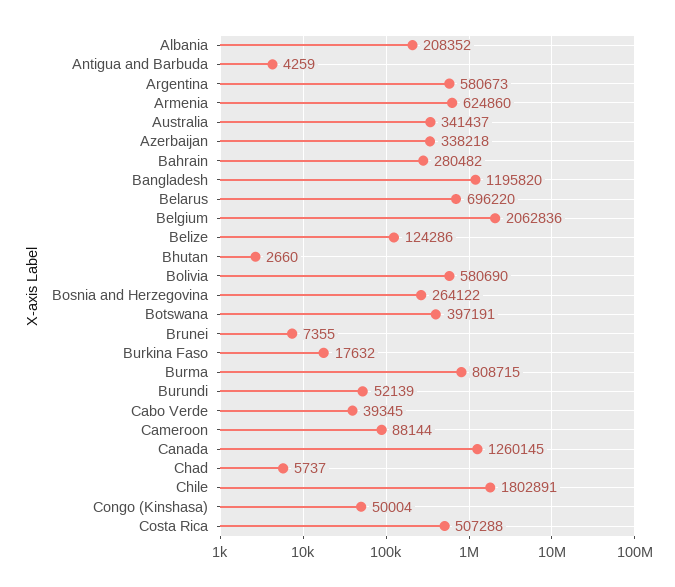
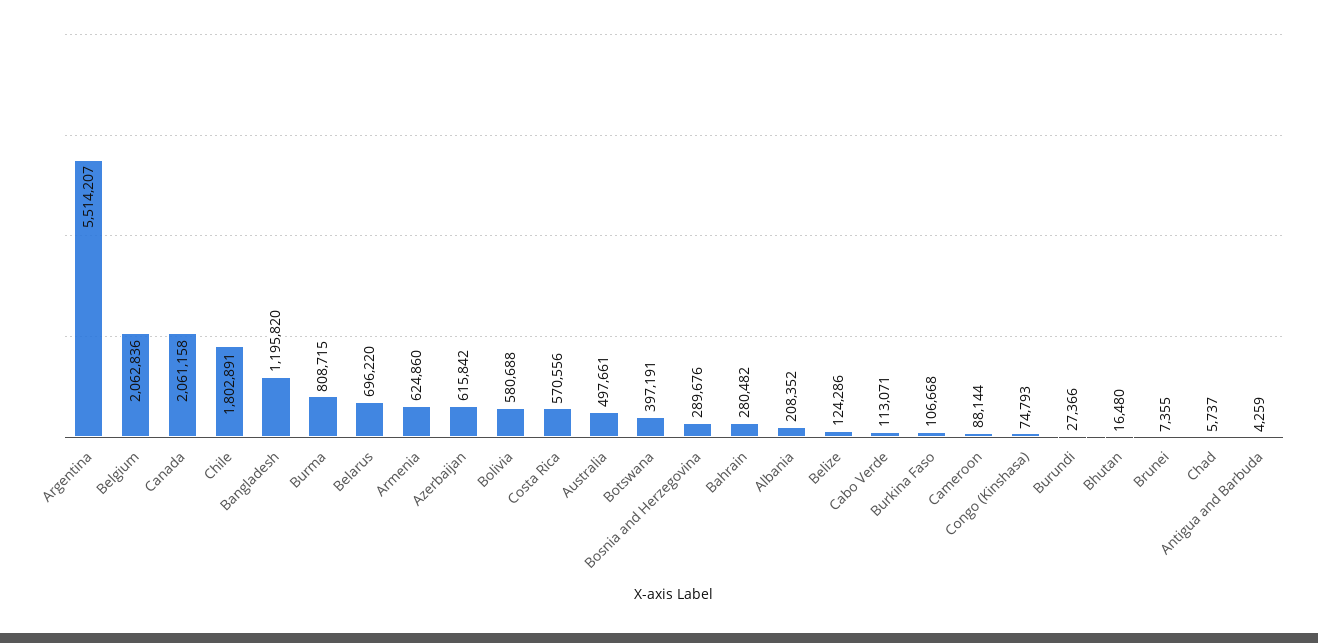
Argentina: 580673 -> 5514207
Australia: 341437 -> 497661
Azerbaijan: 338218 -> 615842
Bhutan: 2660 -> 16480
Bolivia: 580690 -> 580688
Bosnia and Herzegovina: 264122 -> 289676
Burkina Faso: 17632 -> 106668
Burundi: 52139 -> 27366
Cabo Verde: 39345 -> 113071
Canada: 1260145 -> 2061158
Congo (Kinshasa): 50004 -> 74793
Costa Rica: 507288 -> 570556

